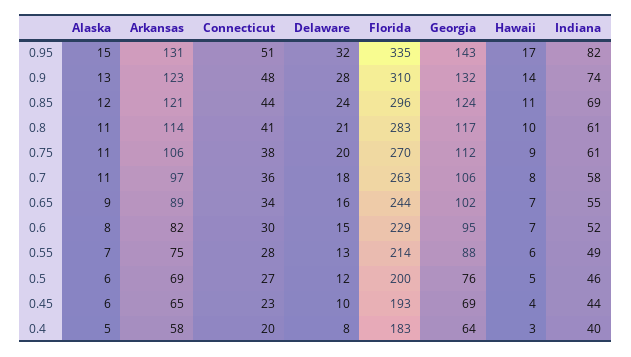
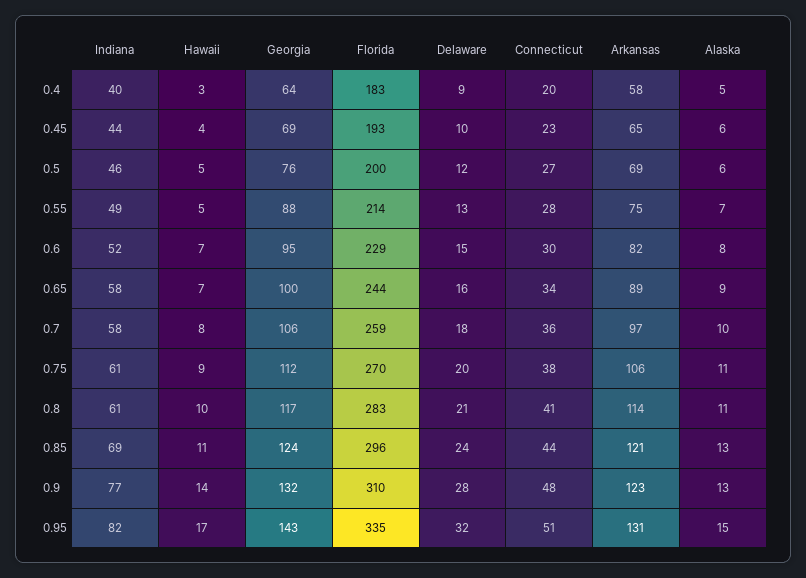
Indiana, 0.9: 74 -> 77
Alaska, 0.85: 12 -> 13
Alaska, 0.7: 11 -> 10
Florida, 0.7: 263 -> 259
Georgia, 0.65: 102 -> 100
Indiana, 0.65: 55 -> 58
Hawaii, 0.55: 6 -> 5
Delaware, 0.4: 8 -> 9

